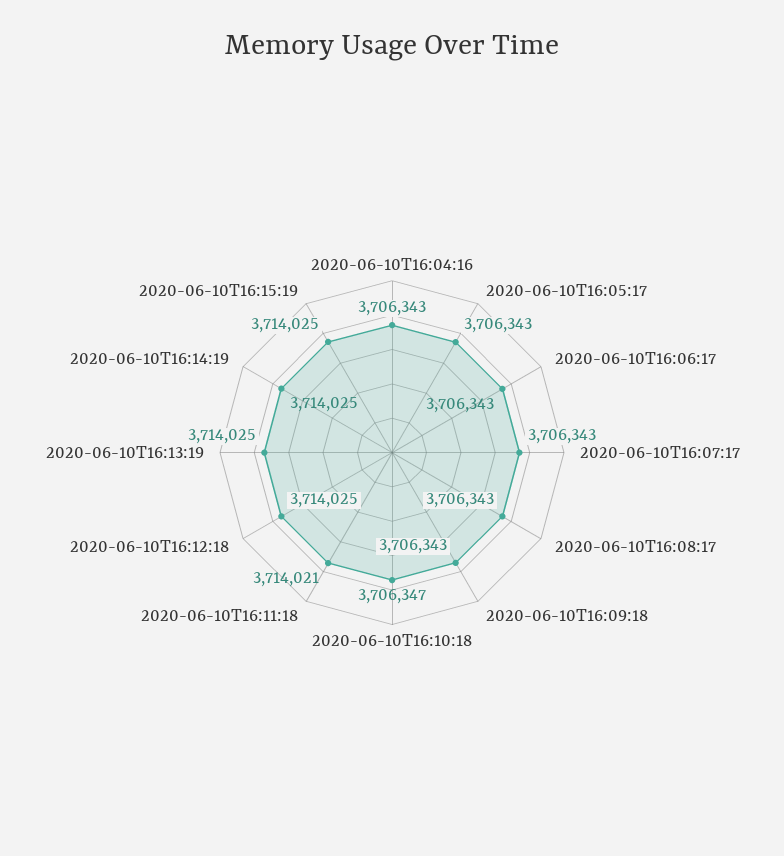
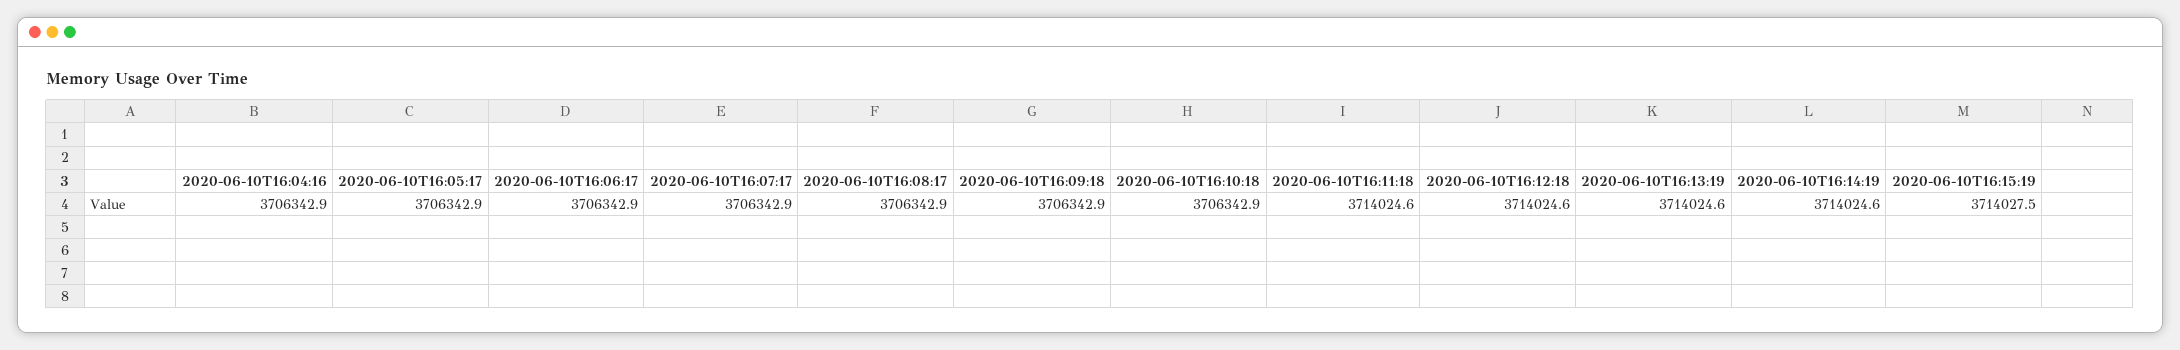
2020-06-10T16:10:18: 3706347 -> 3706342.9
2020-06-10T16:11:18: 3714021 -> 3714024.6
2020-06-10T16:15:19: 3714025 -> 3714027.5

